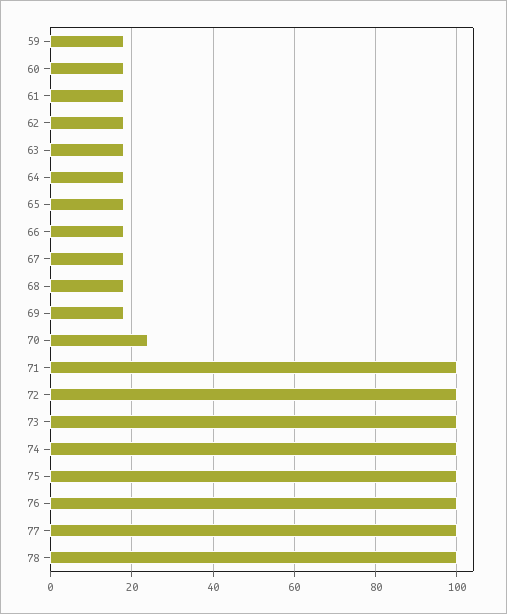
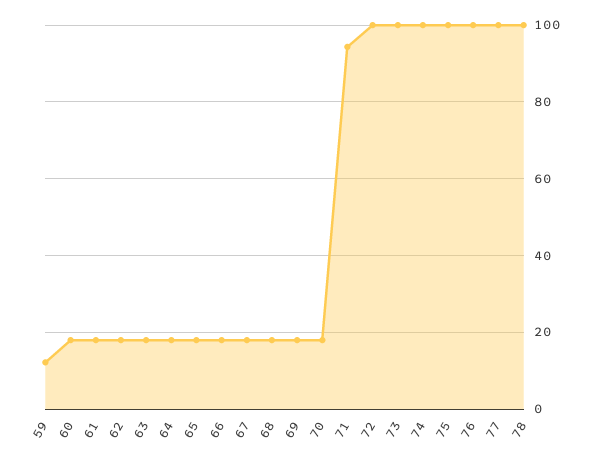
59: 18 -> 12
70: 24 -> 18
71: 100 -> 94

